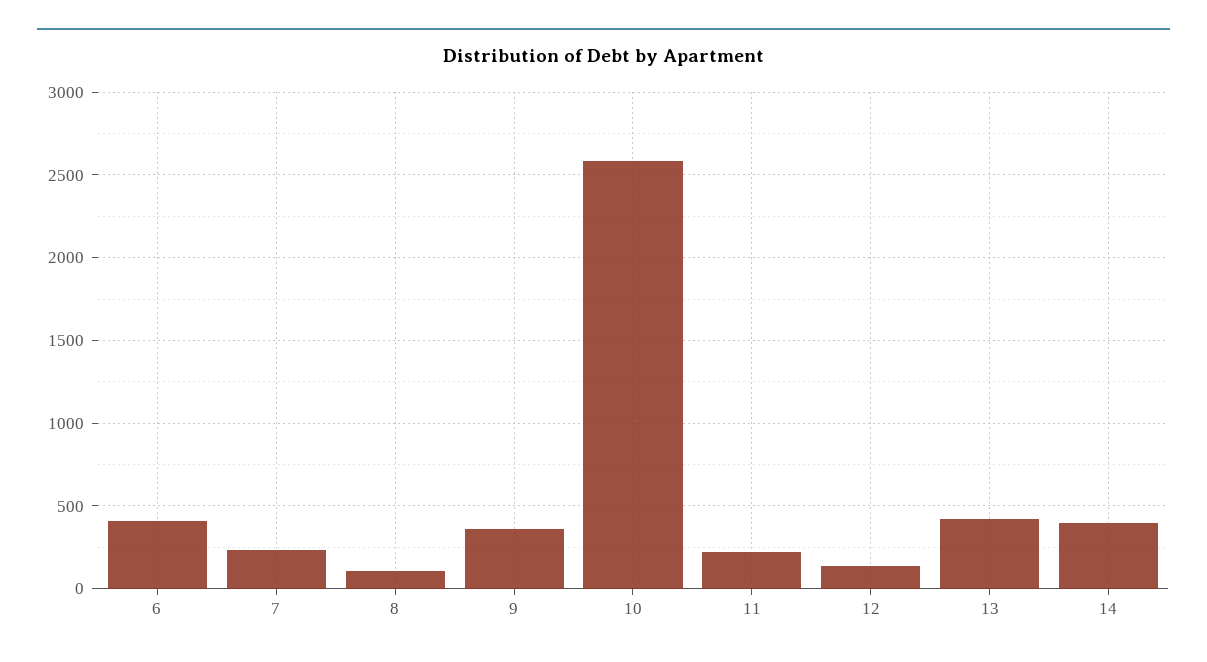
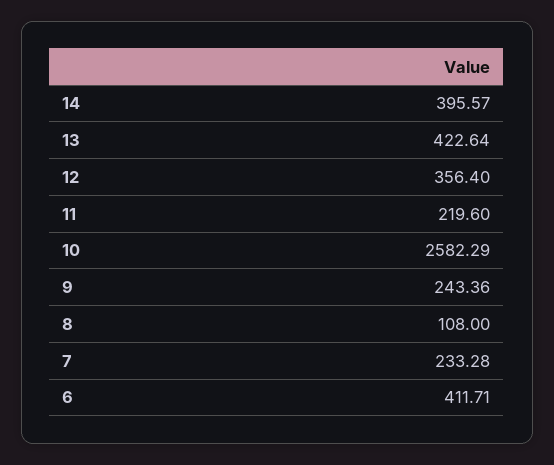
9: 350 -> 243.36
12: 150 -> 356.4

